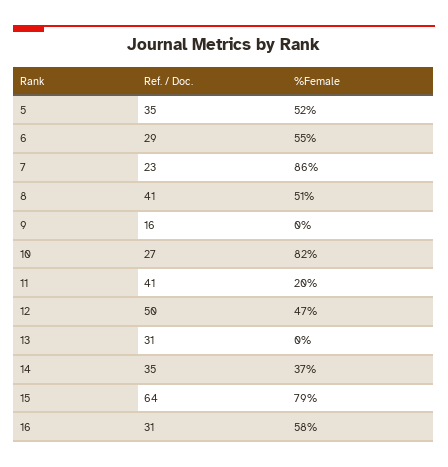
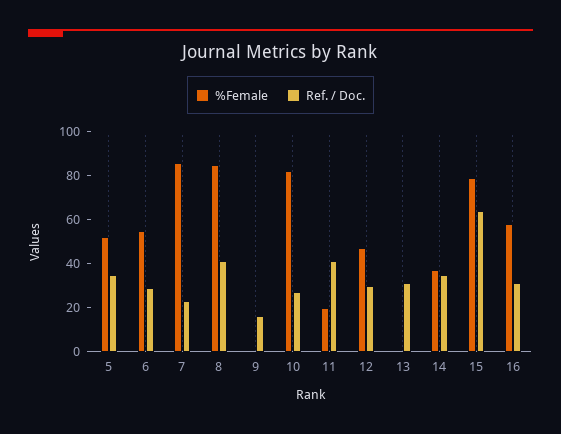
%Female, 8: 51 -> 85
Ref. / Doc., 12: 50 -> 30

